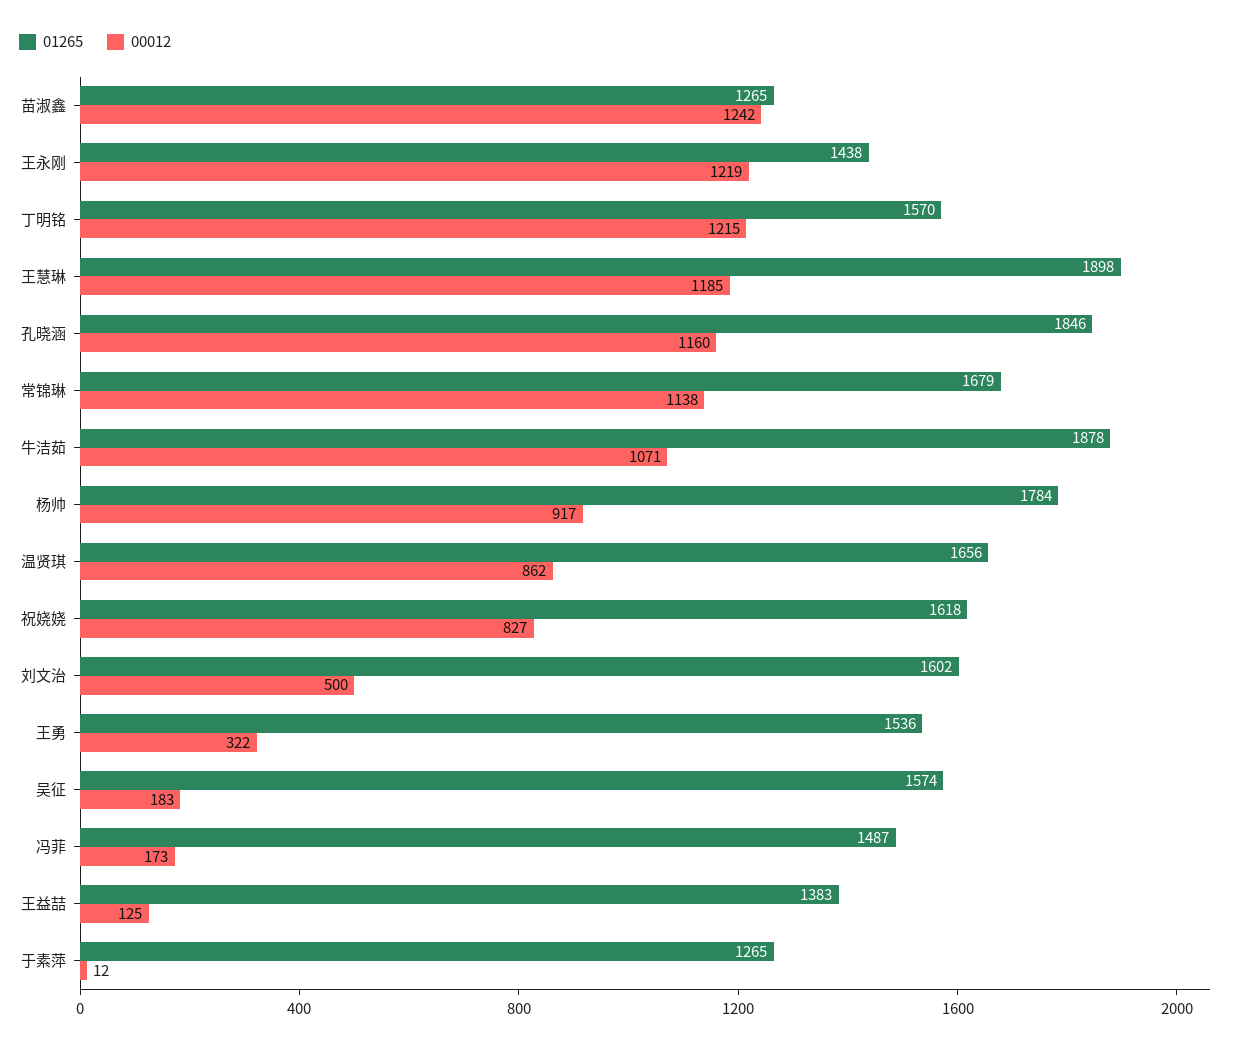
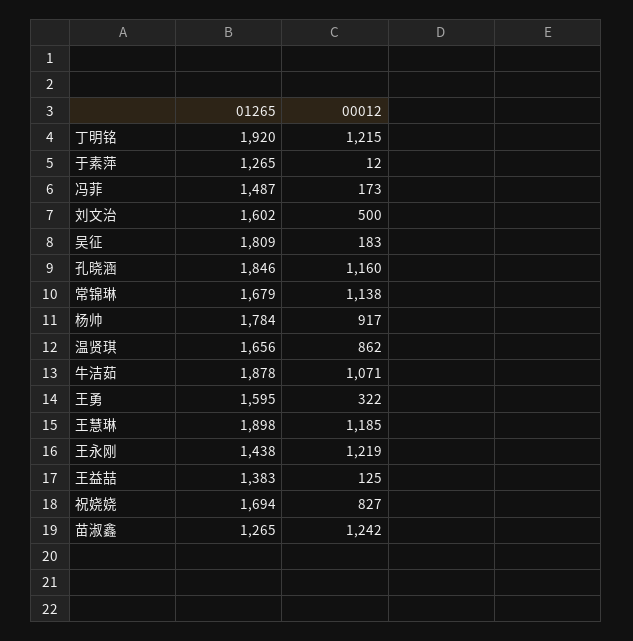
01265, 丁明铭: 1570 -> 1920
01265, 祝娆娆: 1618 -> 1694
01265, 王勇: 1536 -> 1595
01265, 吴征: 1574 -> 1809

